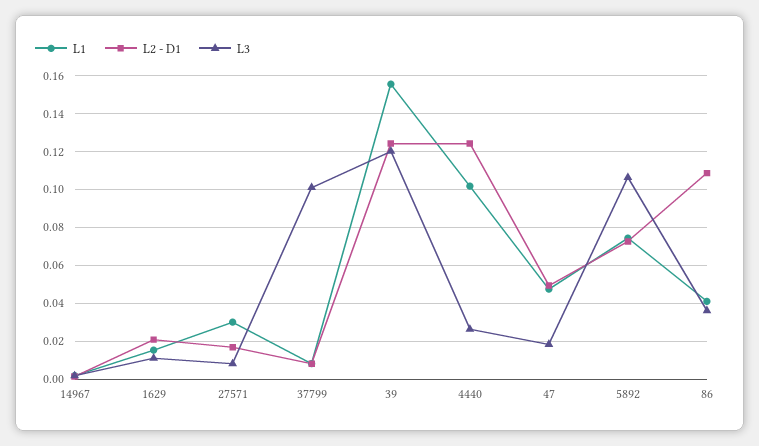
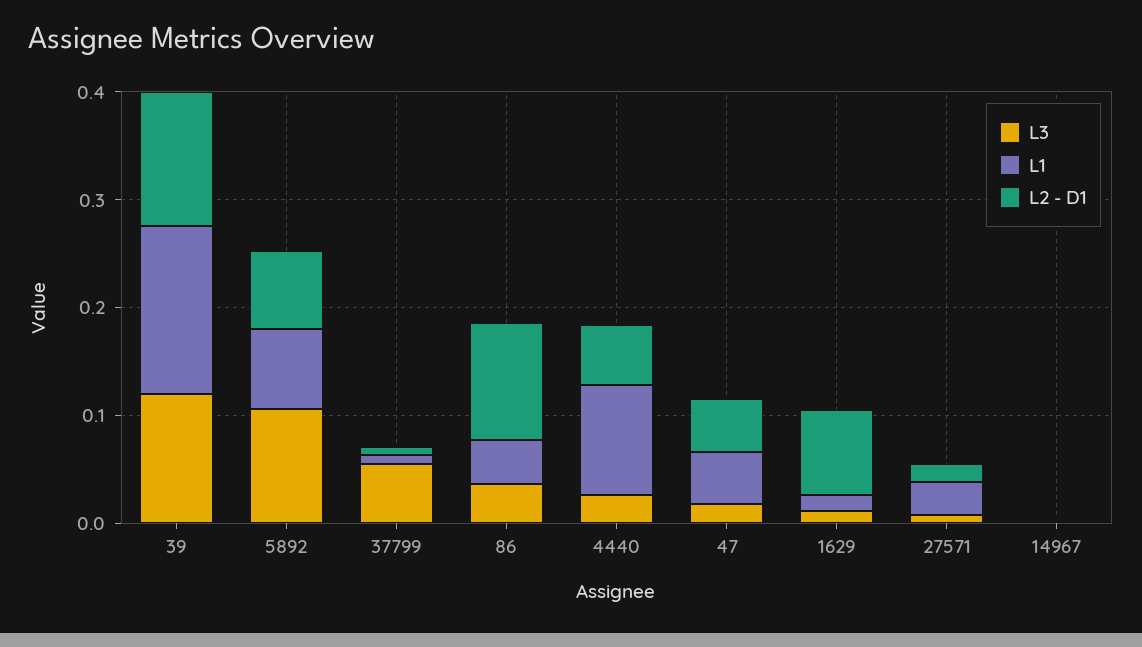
L2 - D1, 1629: 0.02 -> 0.08
L3, 37799: 0.1 -> 0.06
L2 - D1, 4440: 0.125 -> 0.06

